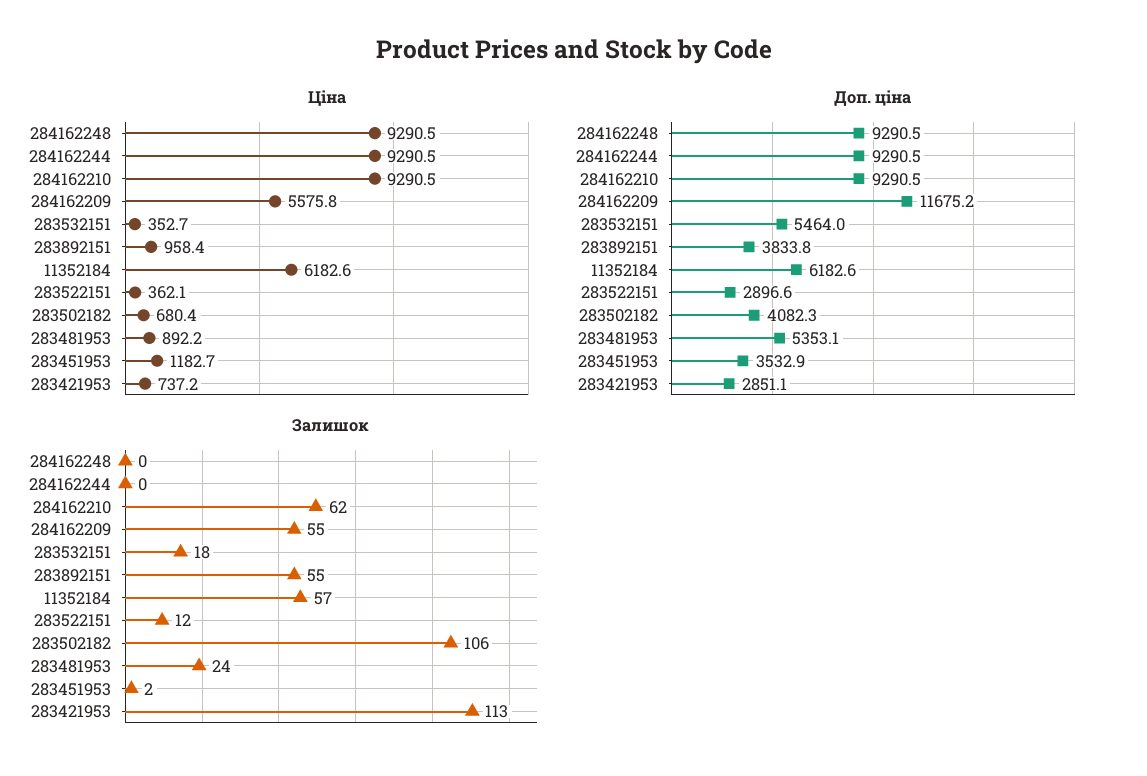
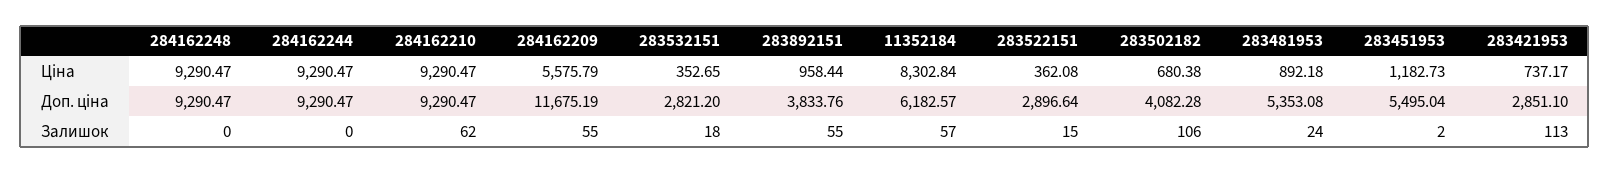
Ціна, 11352184: 6182.6 -> 8302.84
Доп. ціна, 283532151: 5464 -> 2821.2
Доп. ціна, 283451953: 3532.9 -> 5495.04
Залишок, 283522151: 12 -> 15

